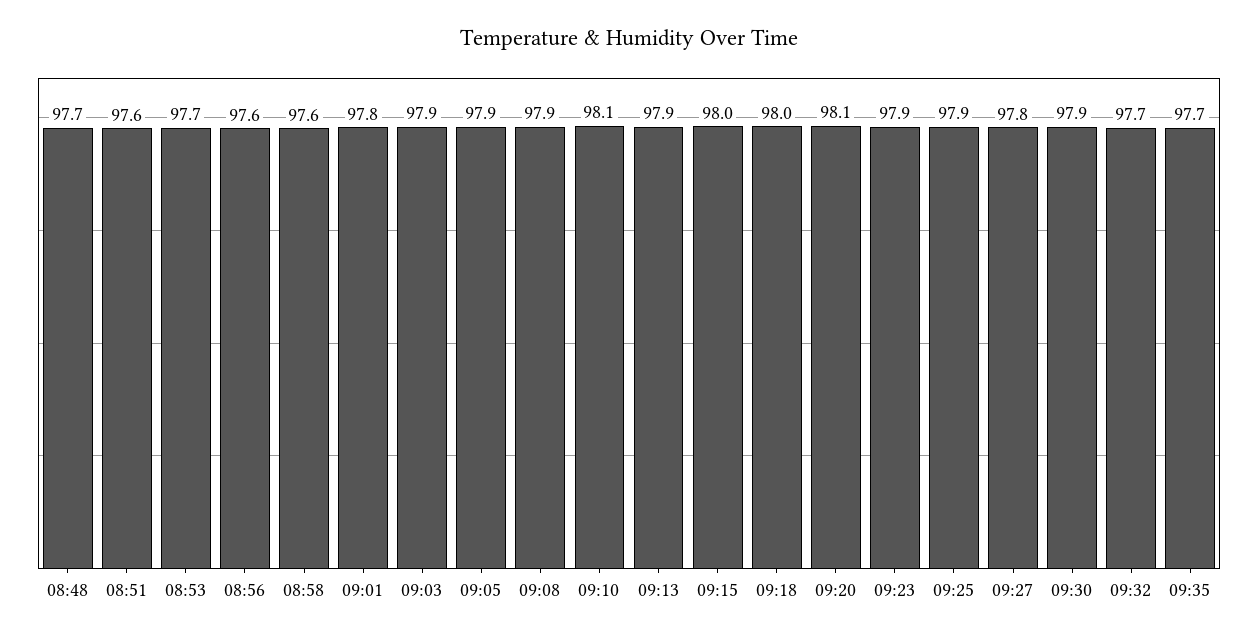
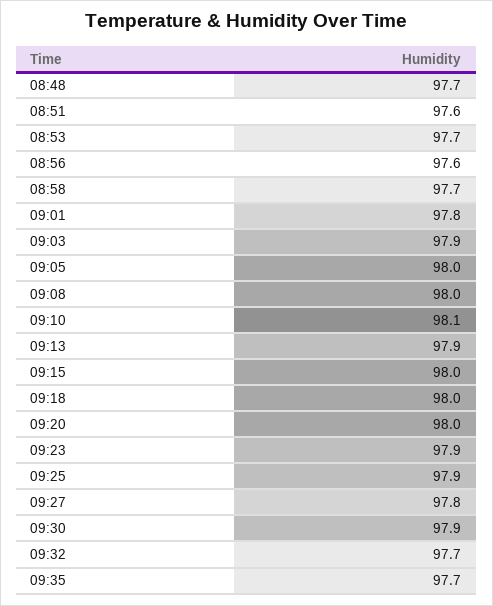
08:58: 97.6 -> 97.7
09:05: 97.9 -> 98
09:08: 97.9 -> 98
09:20: 98.1 -> 98

